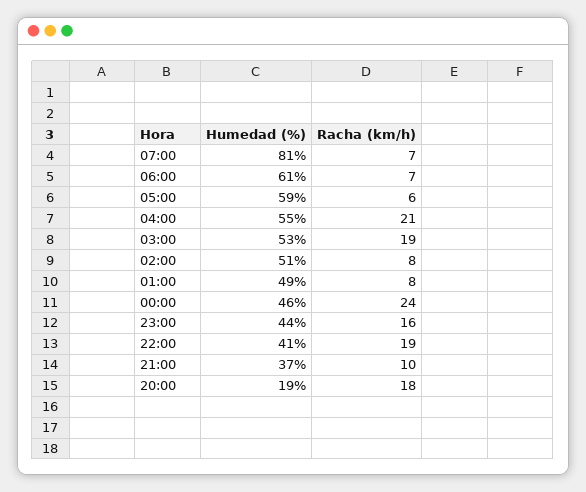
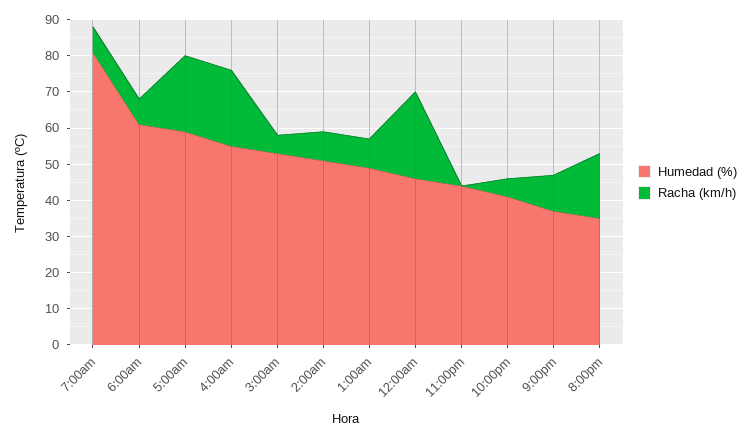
Racha (km/h), 05:00: 6 -> 20
Racha (km/h), 03:00: 19 -> 5
Racha (km/h), 23:00: 16 -> 0
Racha (km/h), 22:00: 19 -> 5
Humedad (%), 20:00: 19 -> 35

